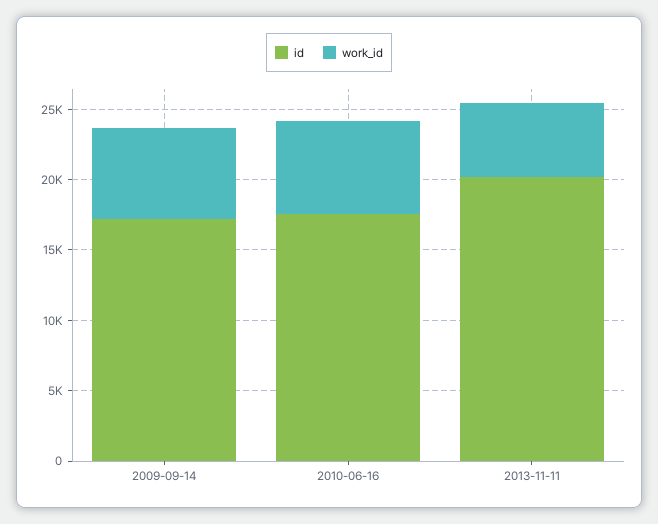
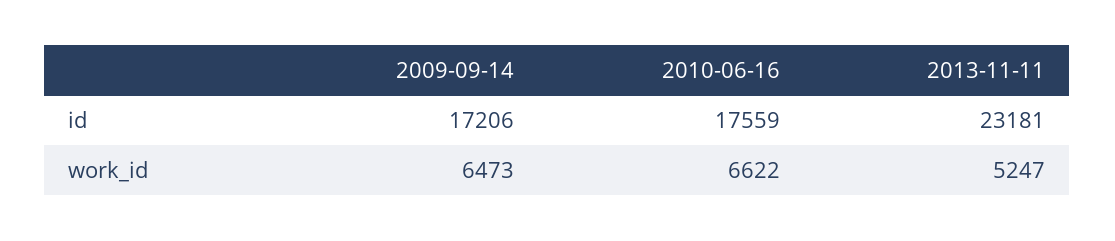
id, 2013-11-11: 20000 -> 23181

